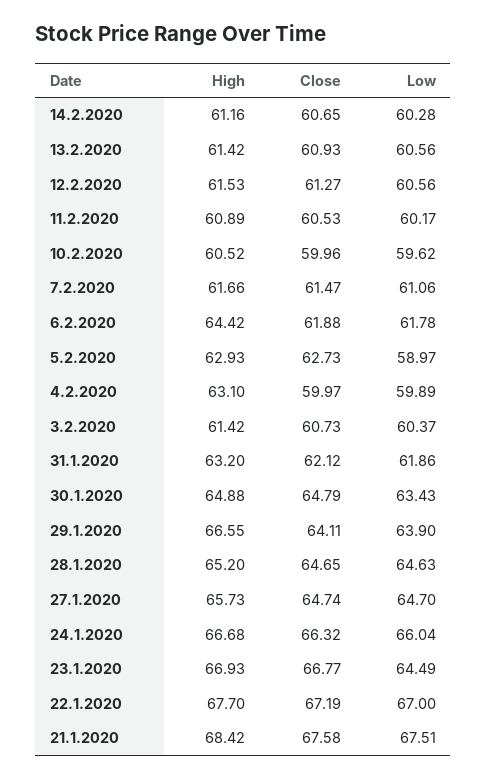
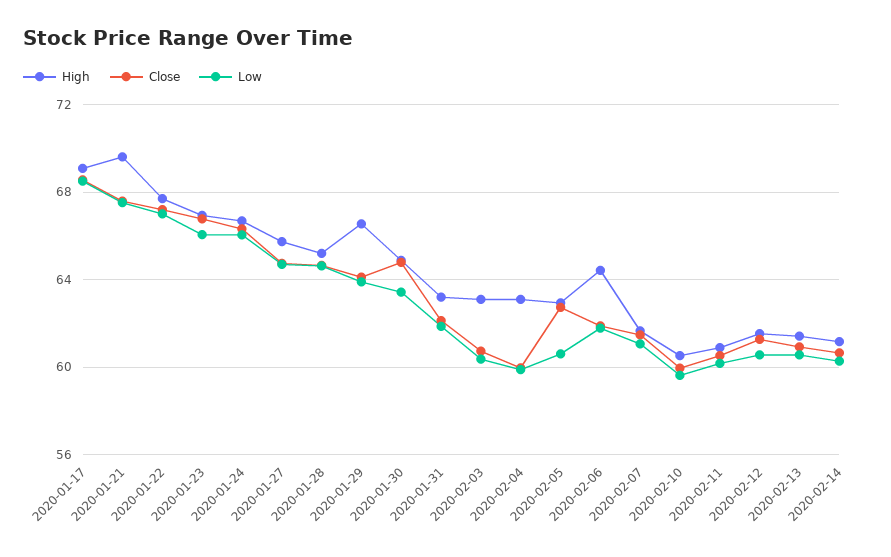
Low, 5.2.2020: 58.97 -> 60.5
High, 3.2.2020: 61.42 -> 63
Low, 23.1.2020: 64.49 -> 66
High, 21.1.2020: 68.42 -> 69.5
High, 2020-01-17: none -> 69
Close, 2020-01-17: none -> 68.5
Low, 2020-01-17: none -> 68.5

